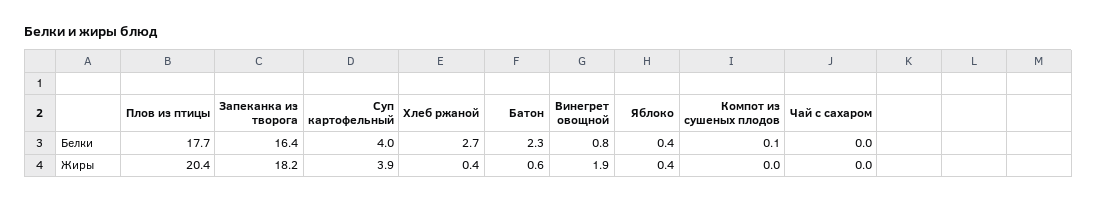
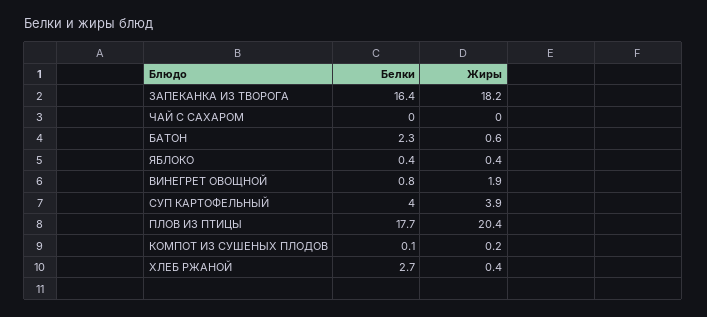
Компот из сушеных плодов, Жиры: 0 -> 0.2

